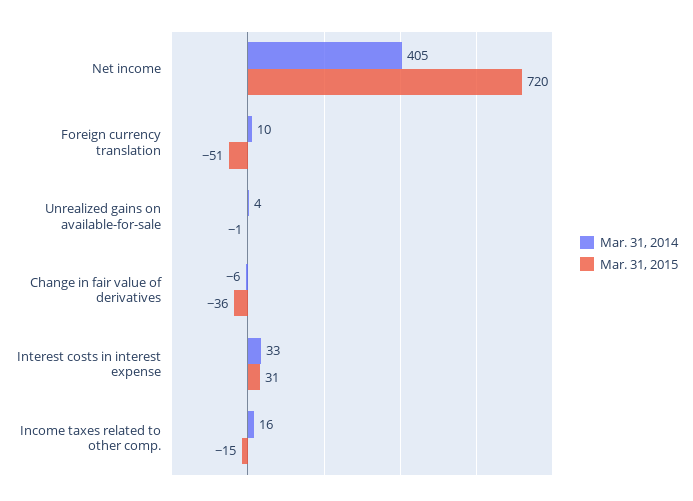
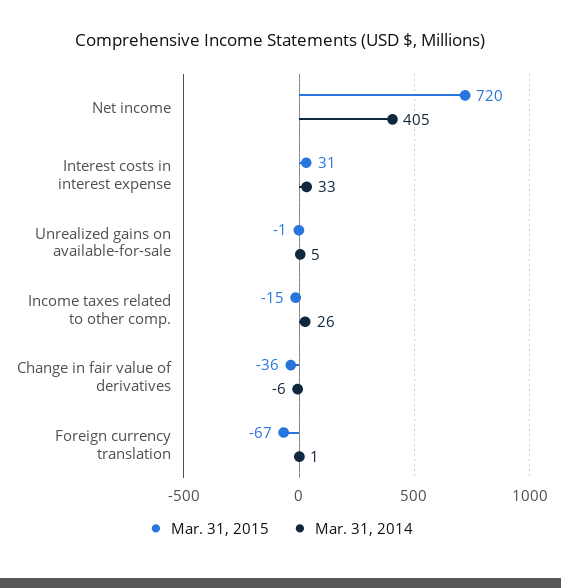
Mar. 31, 2014, Foreign currency translation: 10 -> 1
Mar. 31, 2015, Foreign currency translation: -51 -> -67
Mar. 31, 2014, Unrealized gains on available-for-sale: 4 -> 5
Mar. 31, 2014, Income taxes related to other comp.: 16 -> 26

